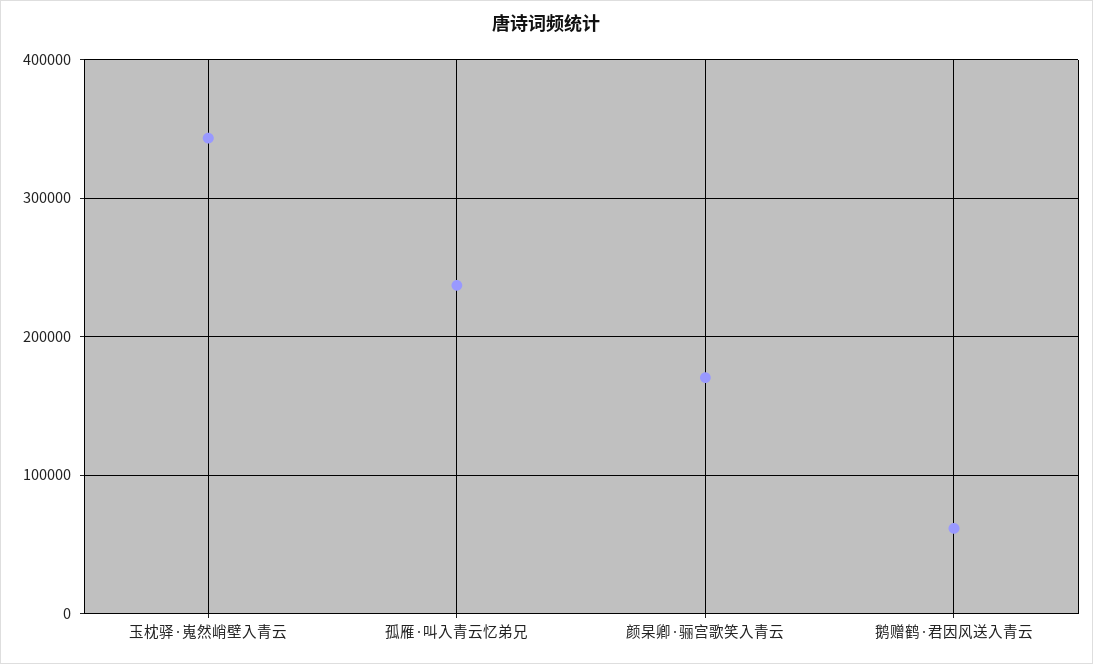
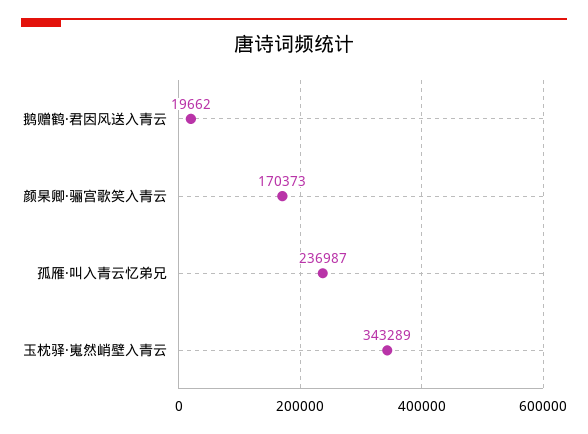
鹅赠鹤·君因风送入青云: 60000 -> 19662

